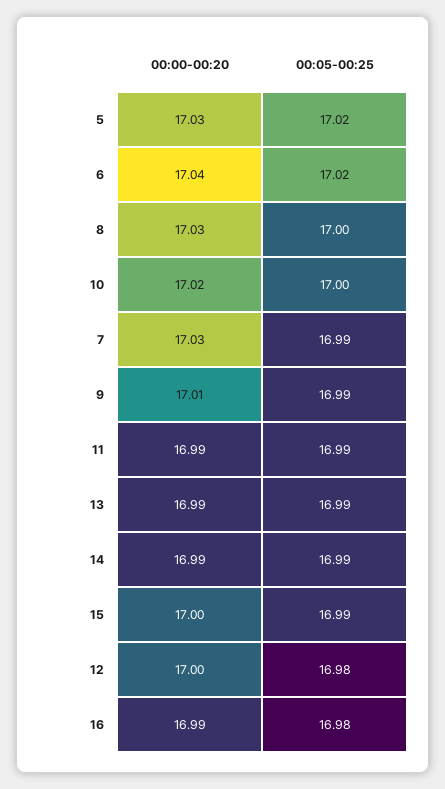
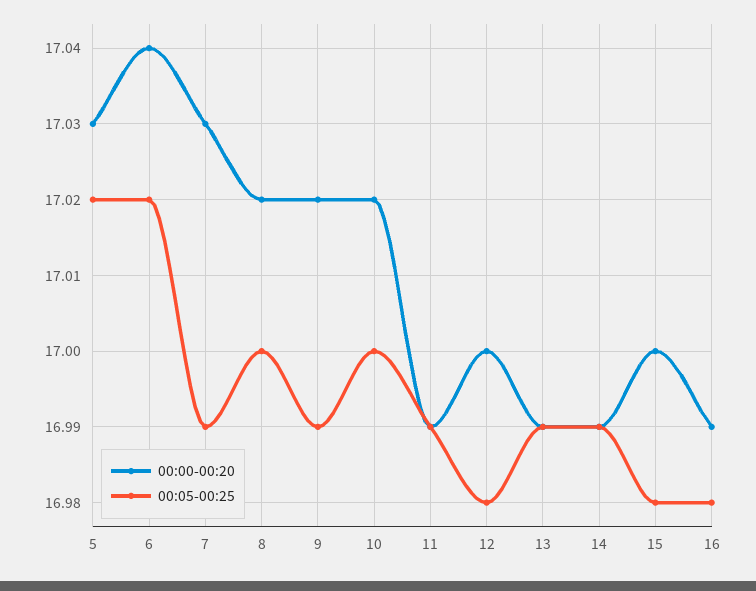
00:00-00:20, 8: 17.03 -> 17.02
00:00-00:20, 9: 17.01 -> 17.02
00:05-00:25, 15: 16.99 -> 16.98

